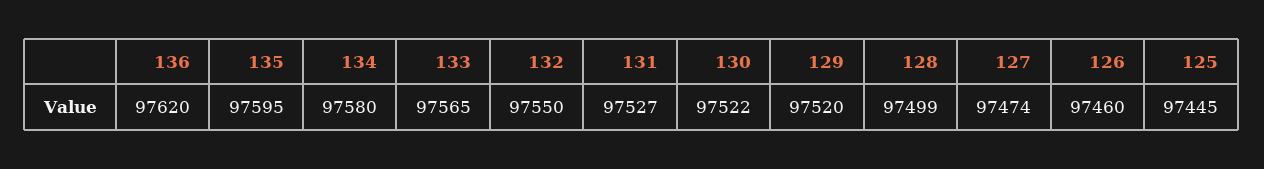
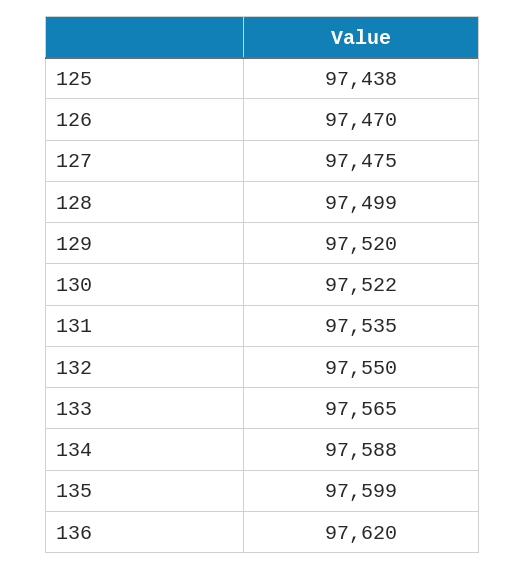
135: 97595 -> 97599
134: 97580 -> 97588
131: 97527 -> 97535
127: 97474 -> 97475
126: 97460 -> 97470
125: 97445 -> 97438

